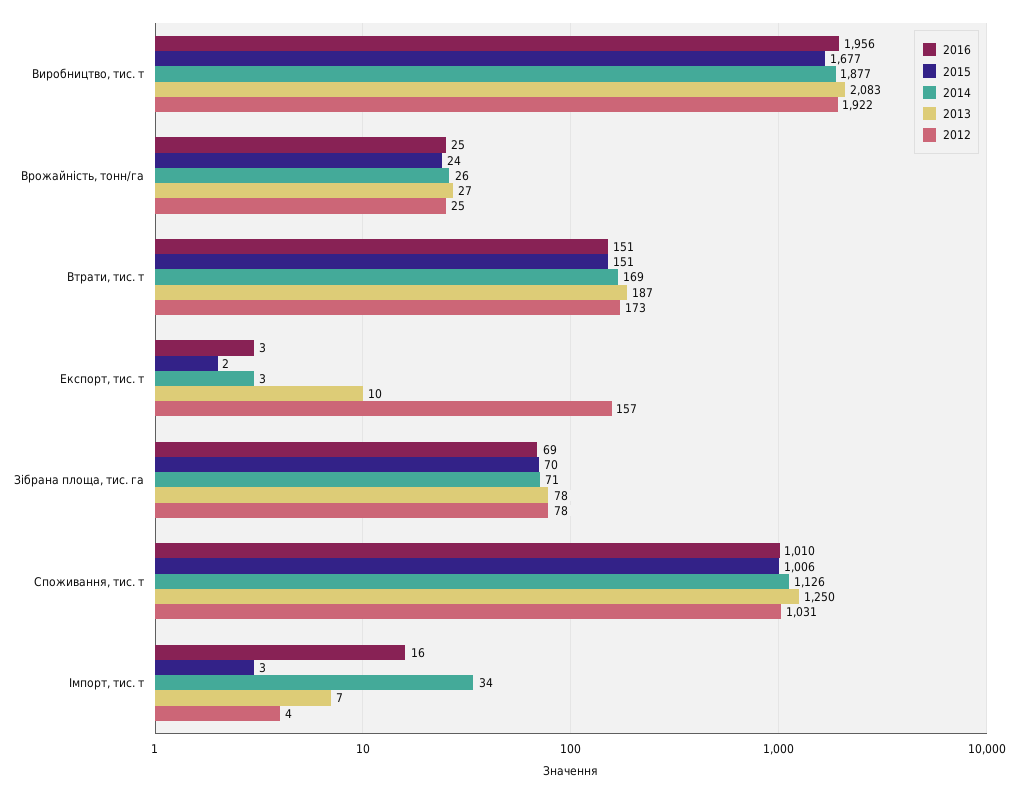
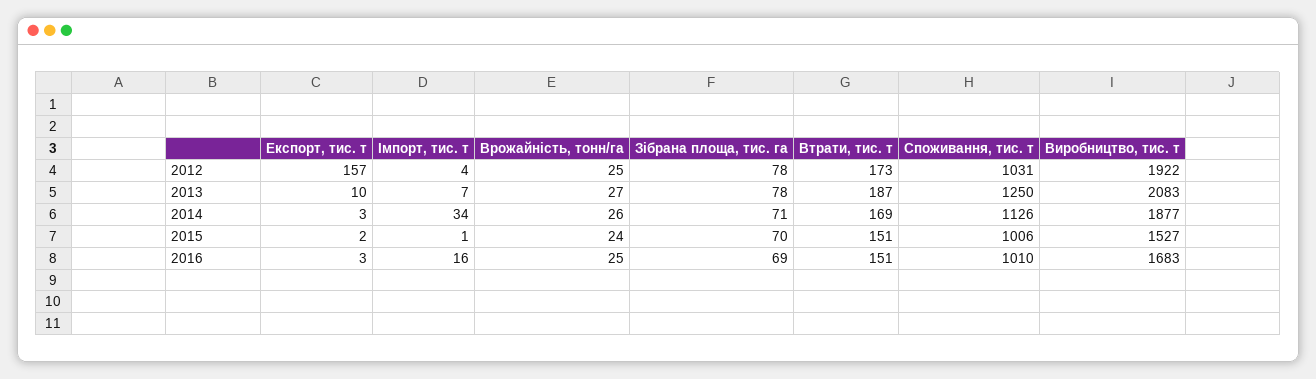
2016, Виробництво, тис. т: 1956 -> 1683
2015, Виробництво, тис. т: 1677 -> 1527
2015, Імпорт, тис. т: 3 -> 1

